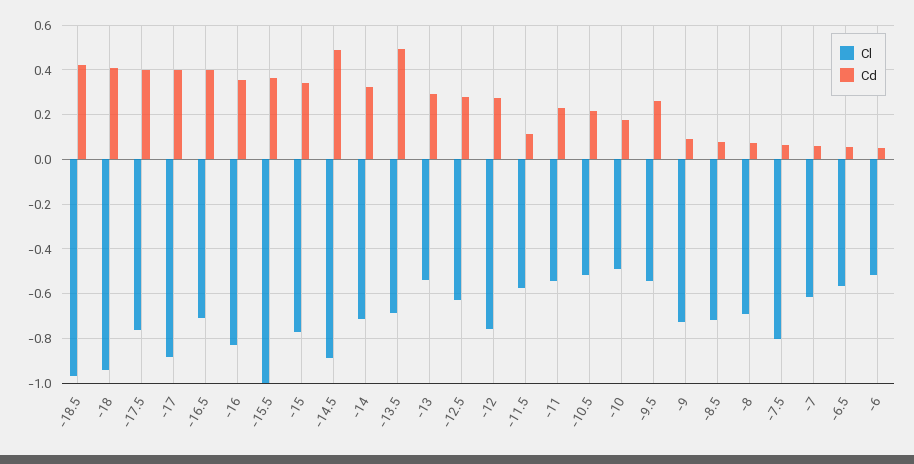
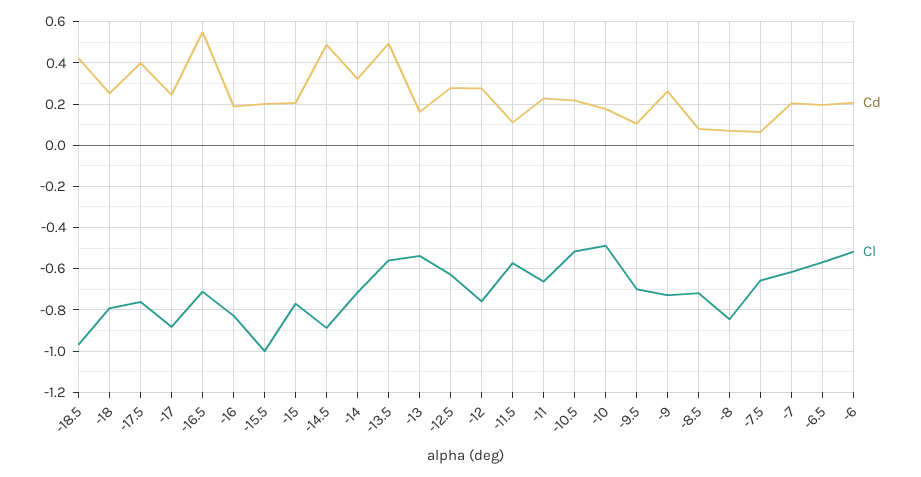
Cl, -18: -0.95 -> -0.8
Cd, -18: 0.4 -> 0.25
Cd, -17: 0.4 -> 0.25
Cd, -16.5: 0.4 -> 0.55
Cd, -16: 0.35 -> 0.2
Cd, -15.5: 0.35 -> 0.2
Cd, -15: 0.35 -> 0.2
Cl, -13.5: -0.7 -> -0.55
Cd, -13: 0.3 -> 0.15
Cl, -11: -0.55 -> -0.65
Cl, -9.5: -0.55 -> -0.7
Cd, -9.5: 0.25 -> 0.1
Cd, -9: 0.1 -> 0.25
Cl, -8: -0.7 -> -0.85
Cl, -7.5: -0.8 -> -0.65
Cd, -7: 0.05 -> 0.2
Cd, -6.5: 0.05 -> 0.2
Cd, -6: 0.05 -> 0.2

